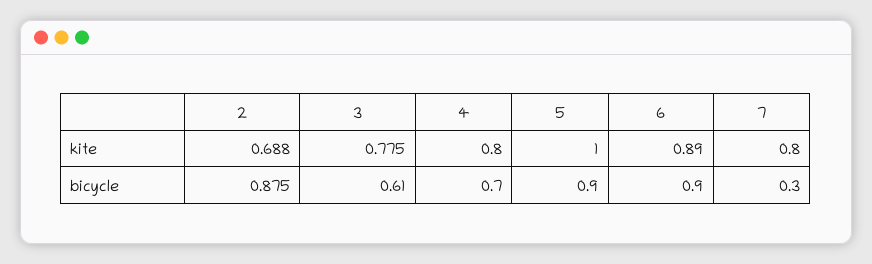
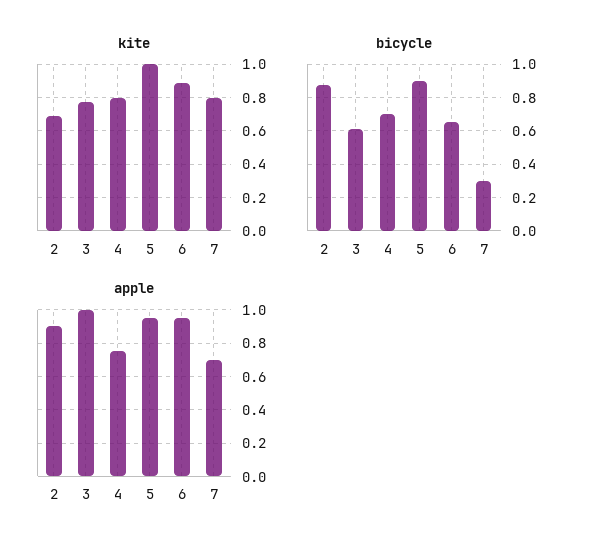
bicycle, 6: 0.9 -> 0.65
apple, 2: none -> 0.9
apple, 3: none -> 1
apple, 4: none -> 0.75
apple, 5: none -> 0.95
apple, 6: none -> 0.95
apple, 7: none -> 0.7

